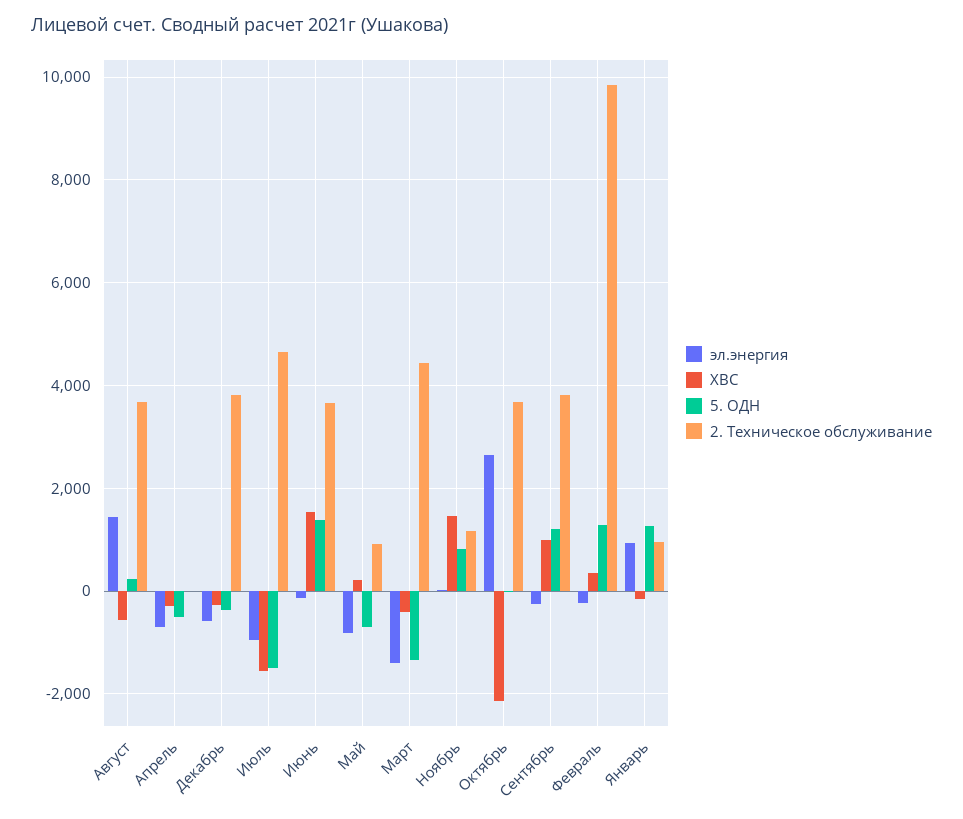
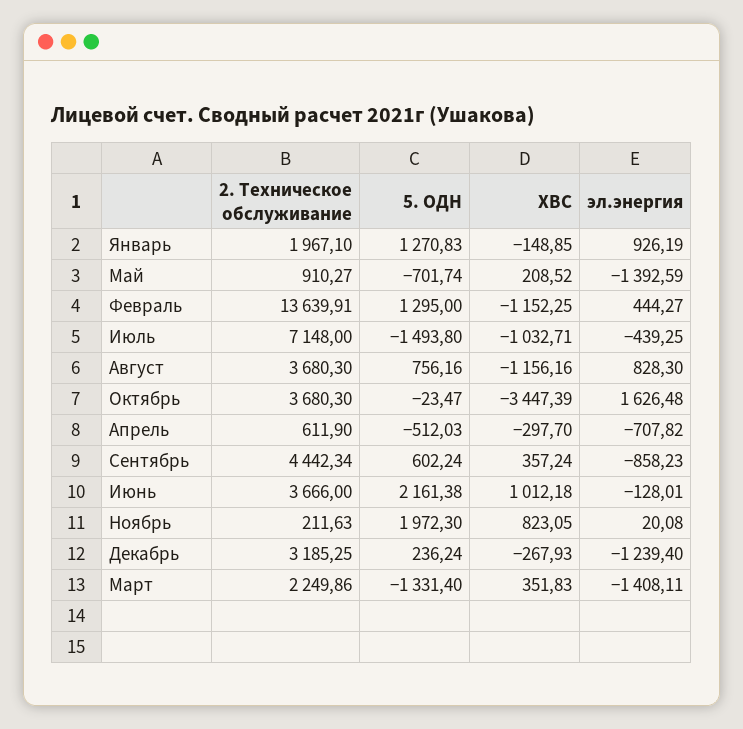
эл.энергия, Август: 1400 -> 828.3
ХВС, Август: -600 -> -1156.16
5. ОДН, Август: 200 -> 756.16
2. Техническое обслуживание, Апрель: 0 -> 611.9
эл.энергия, Декабрь: -600 -> -1239.4
5. ОДН, Декабрь: -400 -> 236.24
2. Техническое обслуживание, Декабрь: 3800 -> 3185.25
эл.энергия, Июль: -1000 -> -439.25
ХВС, Июль: -1600 -> -1032.71
2. Техническое обслуживание, Июль: 4600 -> 7148
ХВС, Июнь: 1600 -> 1012.18
5. ОДН, Июнь: 1400 -> 2161.38
эл.энергия, Май: -800 -> -1392.59
ХВС, Март: -400 -> 351.83
2. Техническое обслуживание, Март: 4400 -> 2249.86
ХВС, Ноябрь: 1400 -> 823.05
5. ОДН, Ноябрь: 800 -> 1972.3
2. Техническое обслуживание, Ноябрь: 1200 -> 211.63
эл.энергия, Октябрь: 2600 -> 1626.48
ХВС, Октябрь: -2200 -> -3447.39
эл.энергия, Сентябрь: -200 -> -858.23
ХВС, Сентябрь: 1000 -> 357.24
5. ОДН, Сентябрь: 1200 -> 602.24
2. Техническое обслуживание, Сентябрь: 3800 -> 4442.34
эл.энергия, Февраль: -200 -> 444.27
ХВС, Февраль: 400 -> -1152.25
2. Техническое обслуживание, Февраль: 9800 -> 13639.91
2. Техническое обслуживание, Январь: 1000 -> 1967.1

